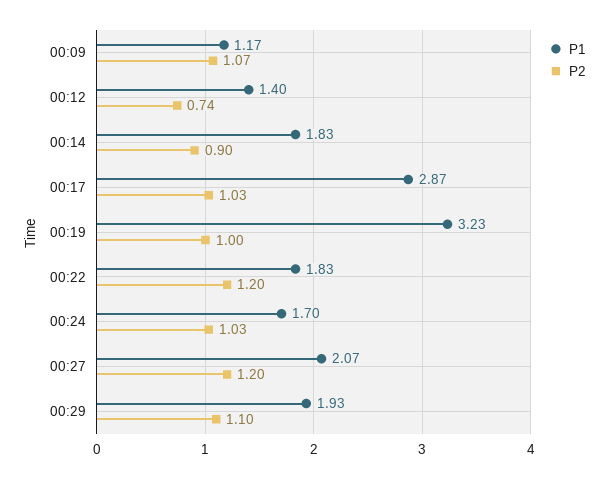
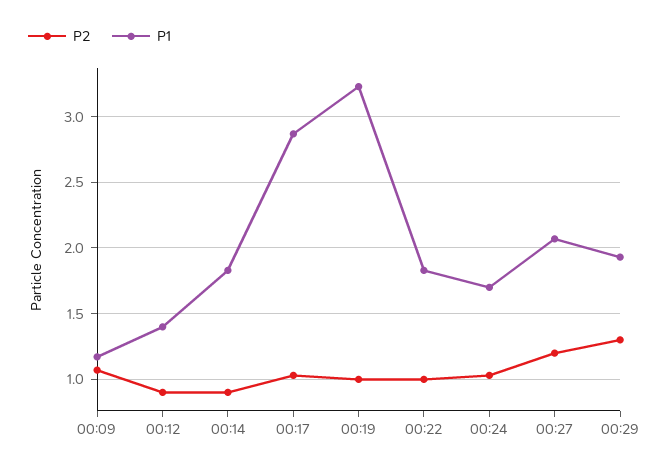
P2, 00:12: 0.74 -> 0.9
P2, 00:22: 1.2 -> 1
P2, 00:29: 1.1 -> 1.3

